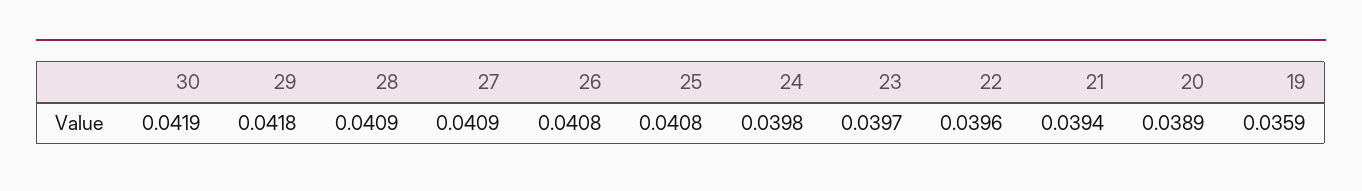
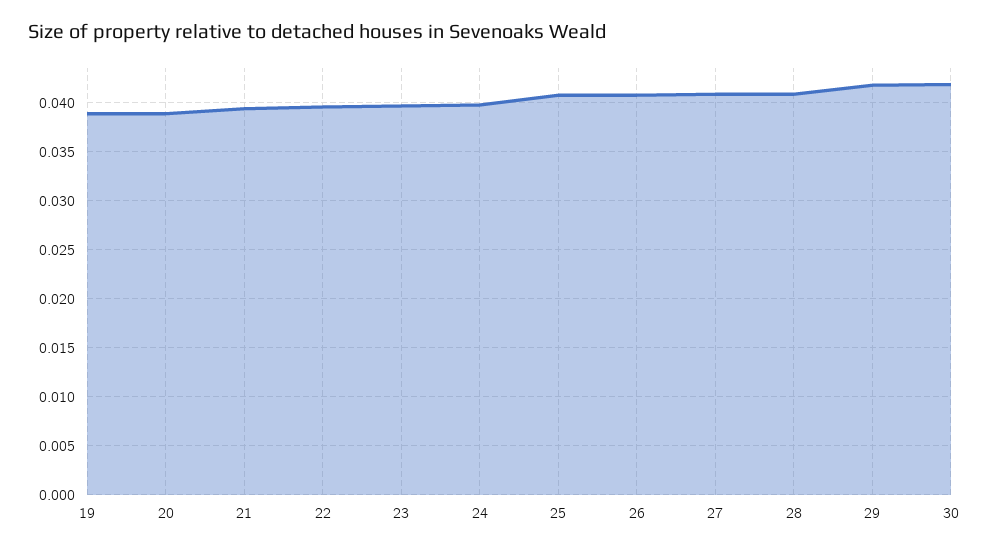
19: 0.0359 -> 0.039

